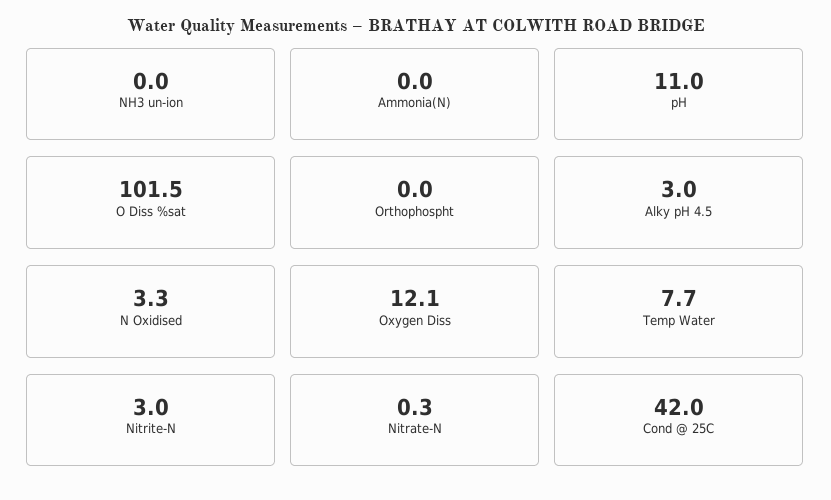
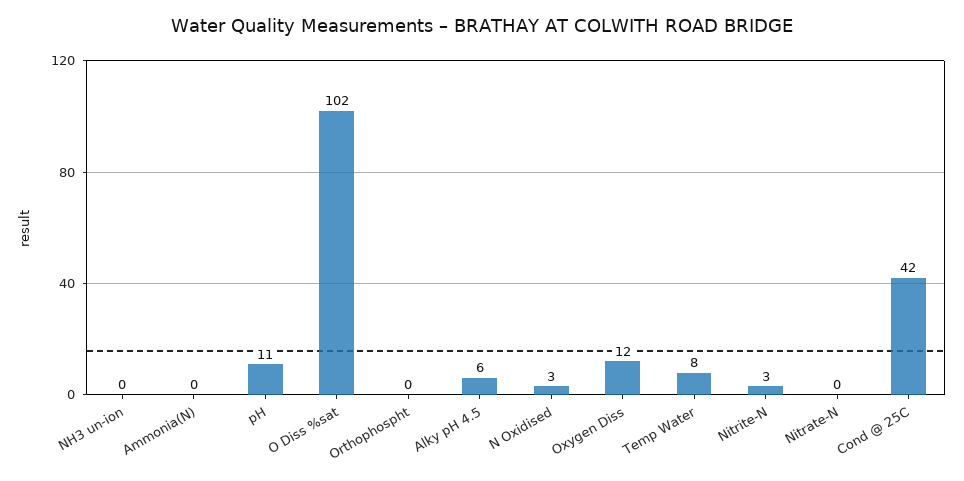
Alky pH 4.5: 3 -> 6

